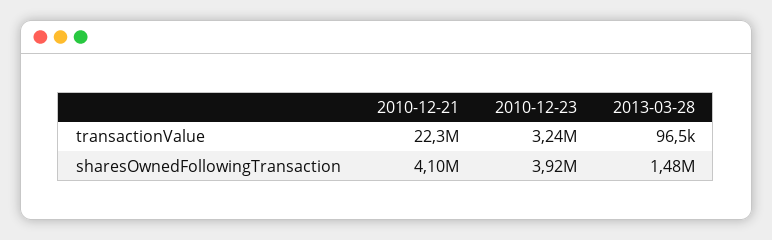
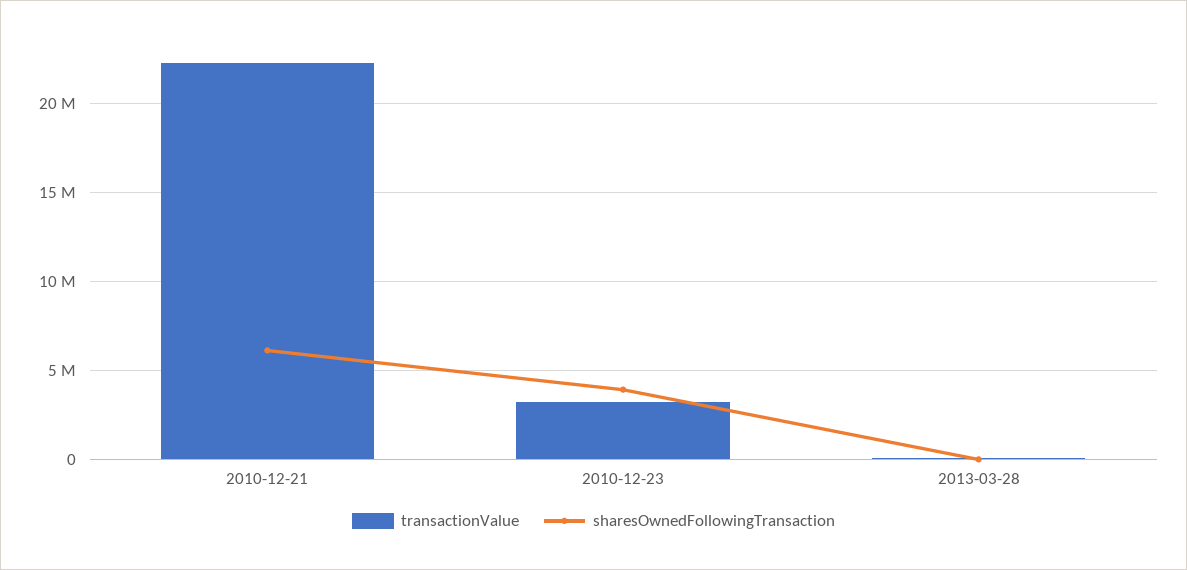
sharesOwnedFollowingTransaction, 2010-12-21: 4100000 -> 6000000
sharesOwnedFollowingTransaction, 2013-03-28: 1480000 -> 0

